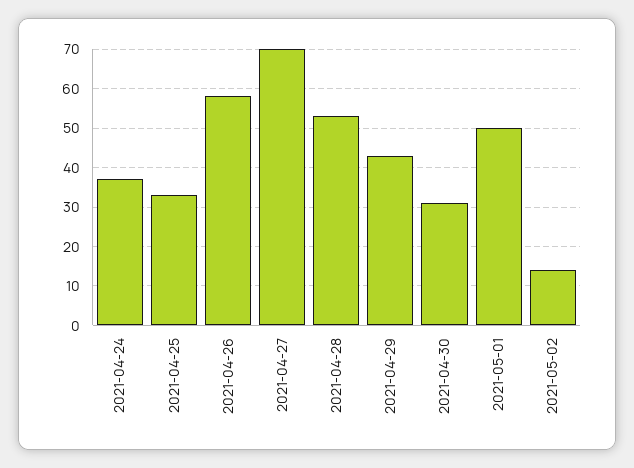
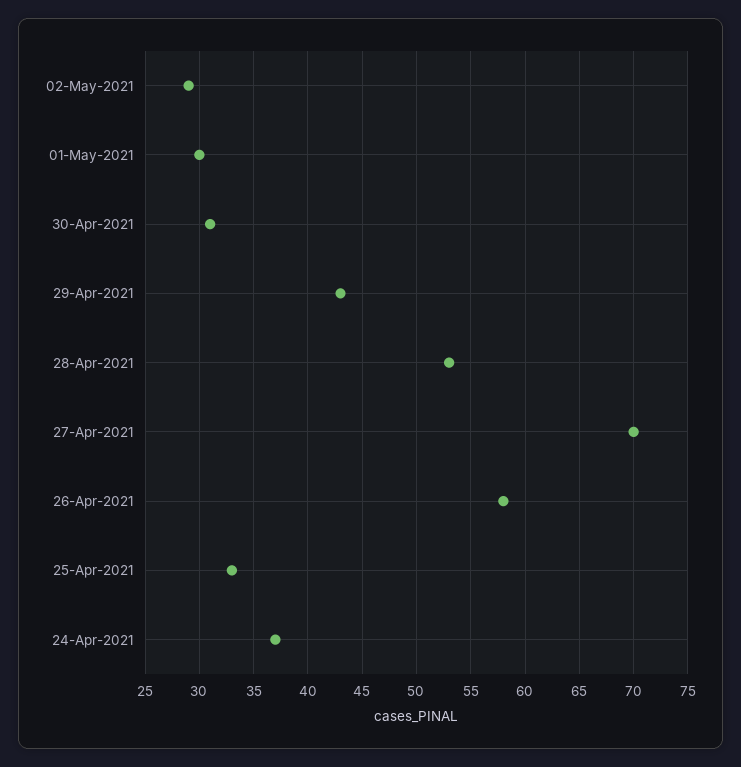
2021-05-01: 50 -> 30
2021-05-02: 15 -> 29

